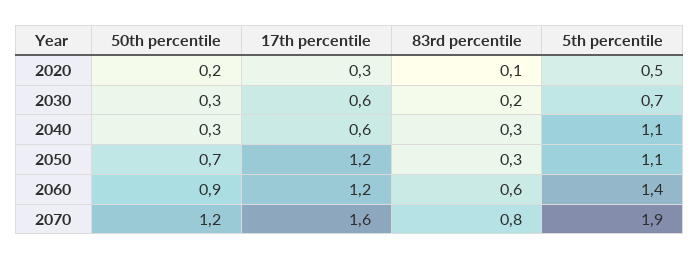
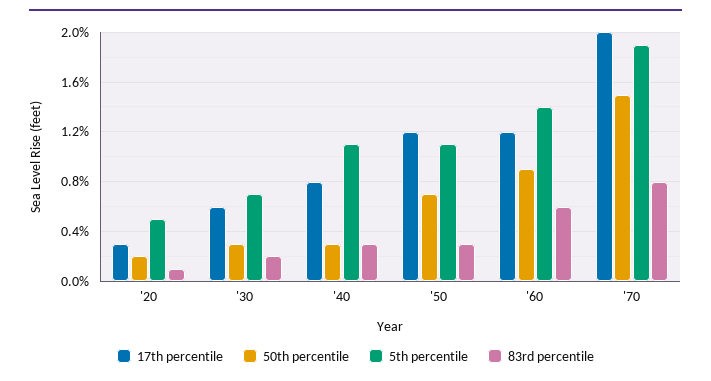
17th percentile, 2040: 0.6 -> 0.8
50th percentile, 2070: 1.2 -> 1.5
17th percentile, 2070: 1.6 -> 2

